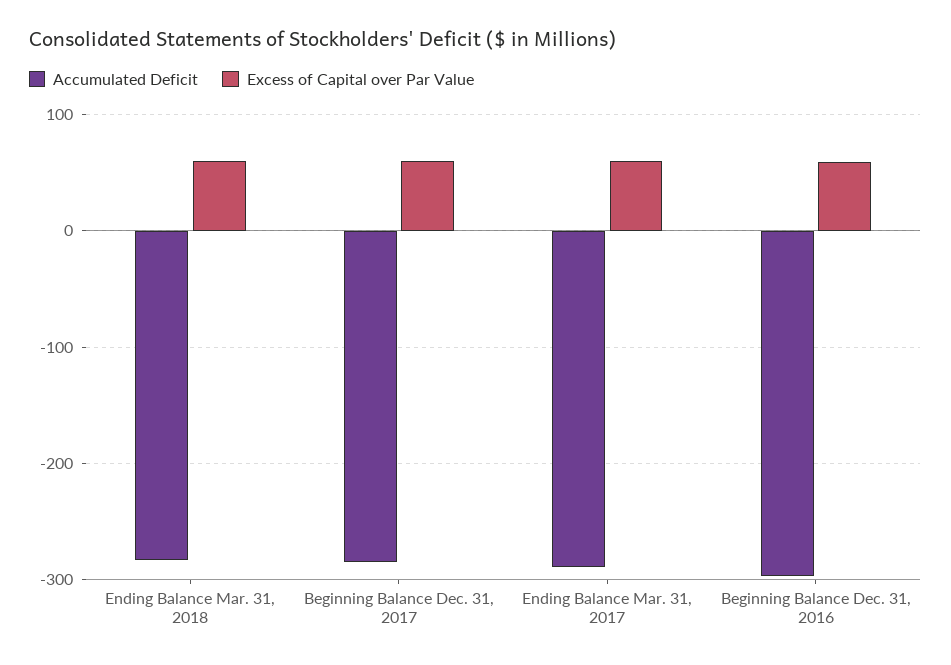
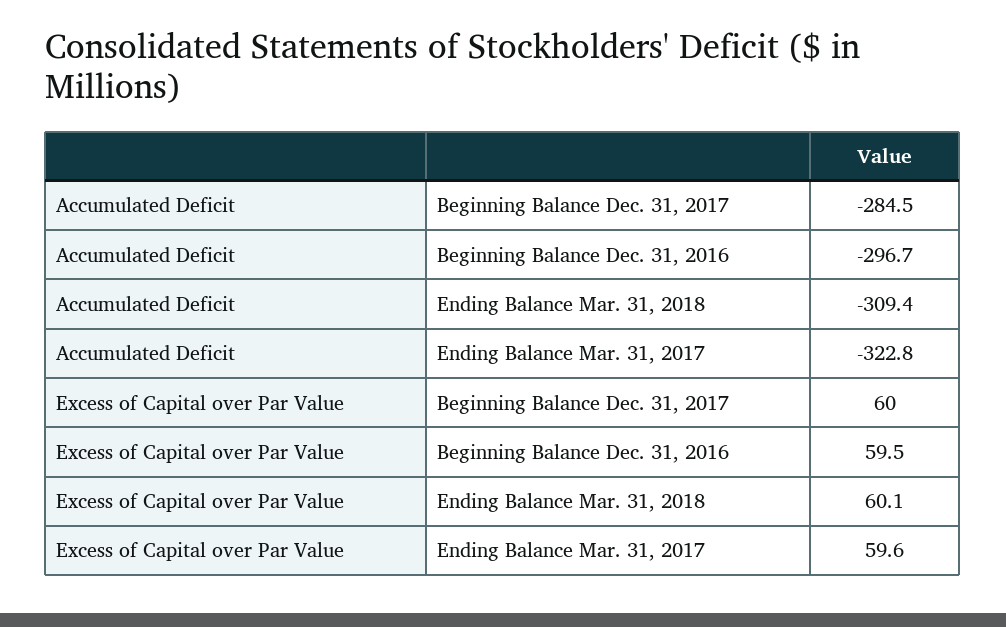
Accumulated Deficit, Ending Balance Mar. 31, 2018: -280 -> -309.4
Accumulated Deficit, Ending Balance Mar. 31, 2017: -290 -> -322.8

